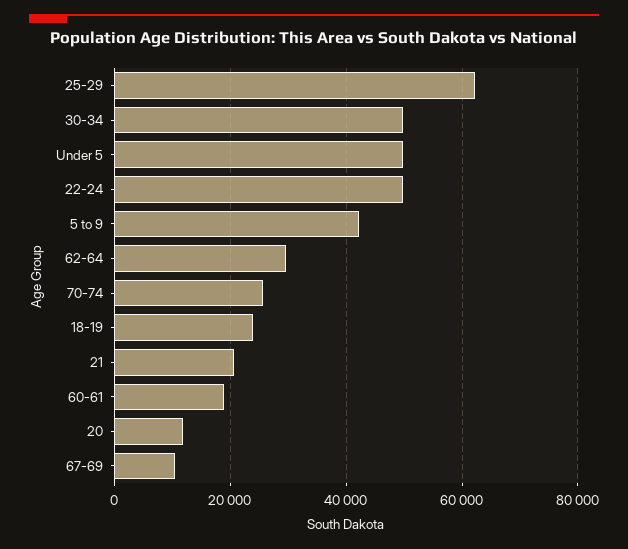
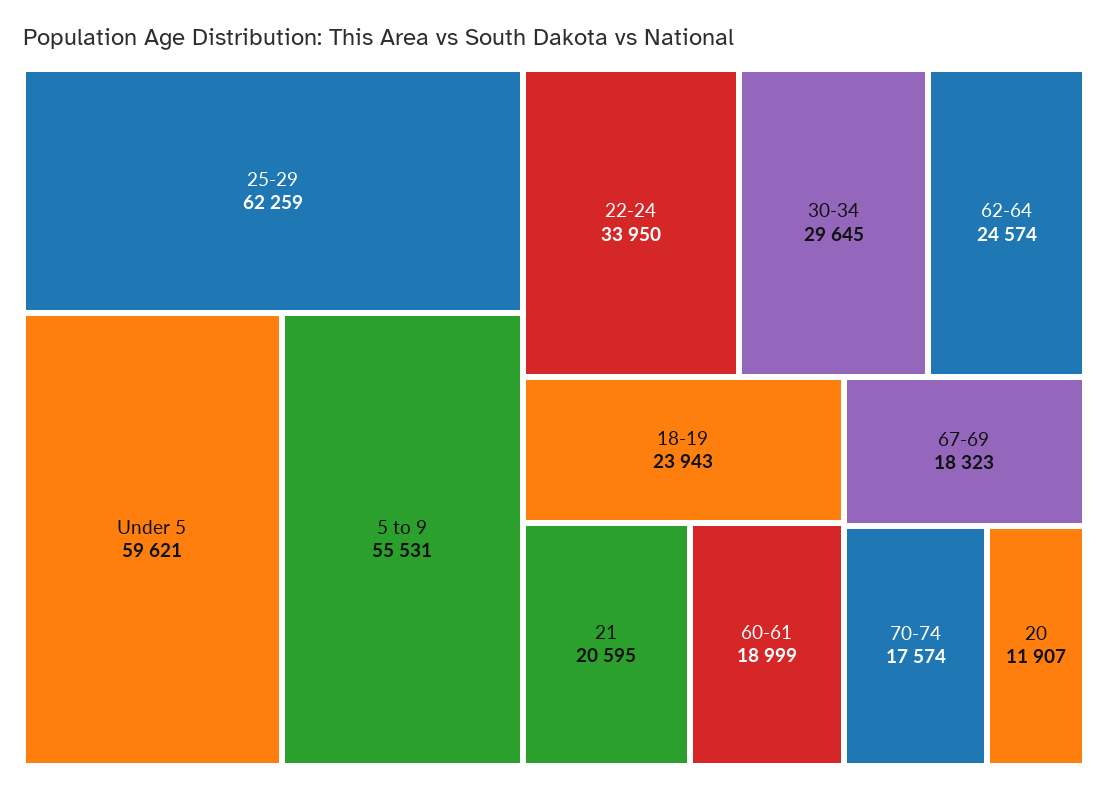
30-34: 50000 -> 29645
Under 5: 50000 -> 59621
22-24: 50000 -> 33950
5 to 9: 42000 -> 55531
62-64: 30000 -> 24574
70-74: 26000 -> 17574
67-69: 10000 -> 18323

